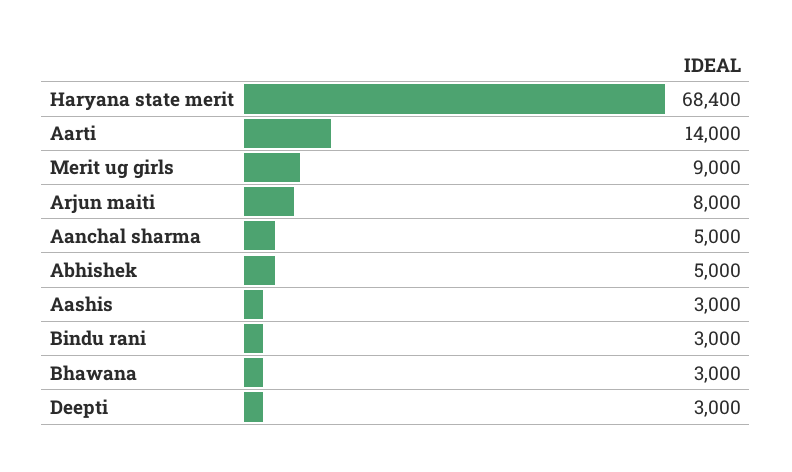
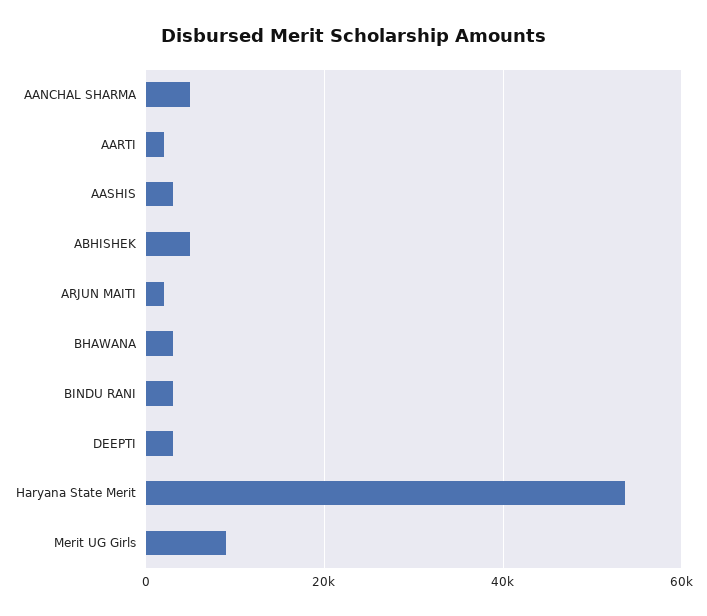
Haryana state merit: 68400 -> 54000
Aarti: 14000 -> 2000
Arjun maiti: 8000 -> 2000

